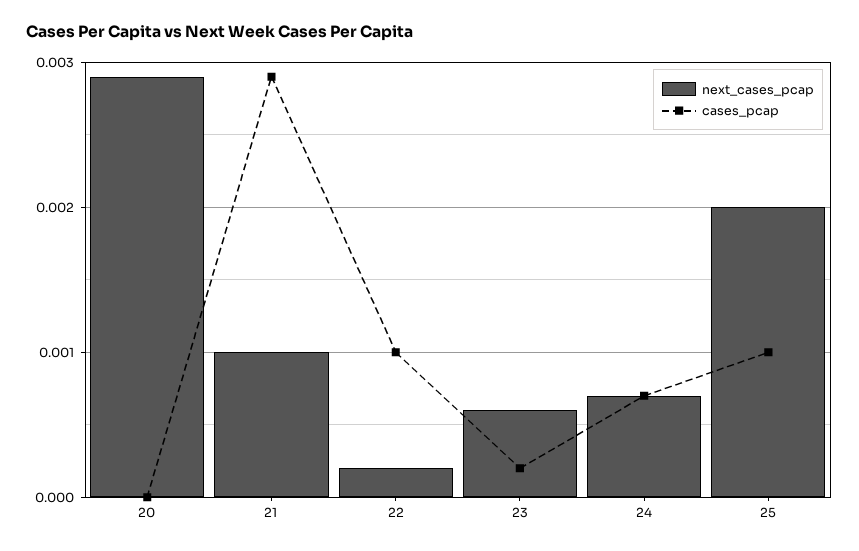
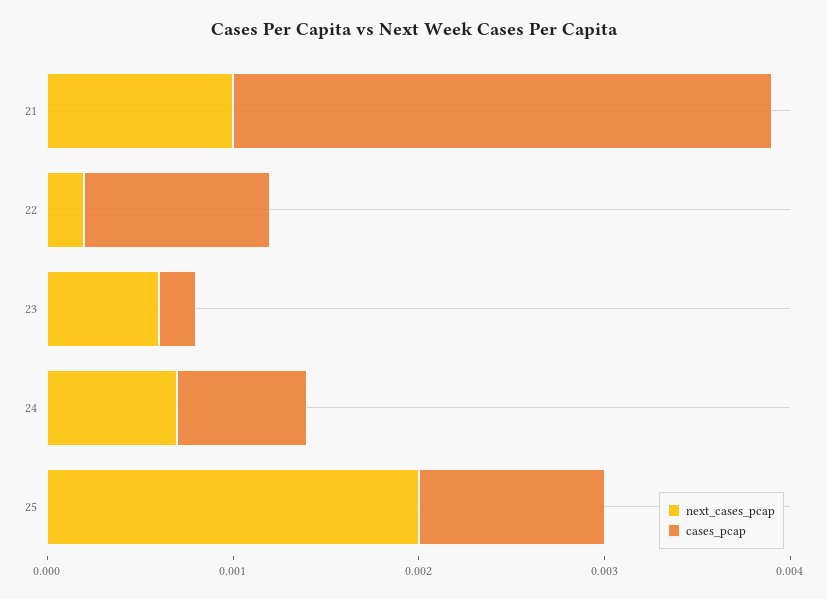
next_cases_pcap, 20: 0.0029 -> none
cases_pcap, 20: 0 -> none

